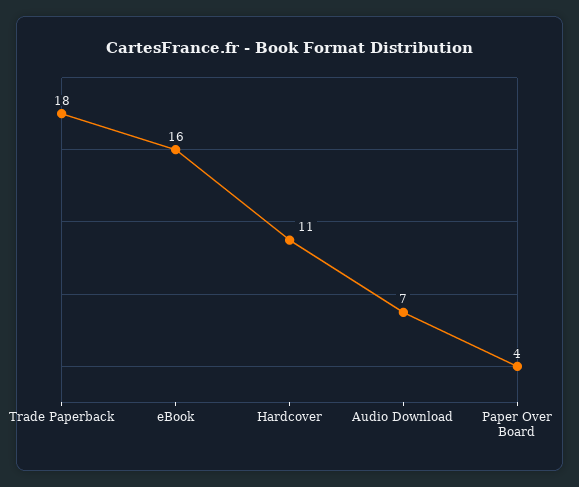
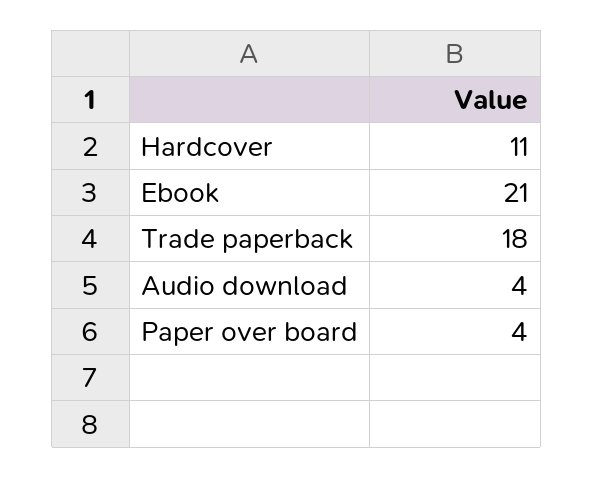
eBook: 16 -> 21
Audio Download: 7 -> 4

